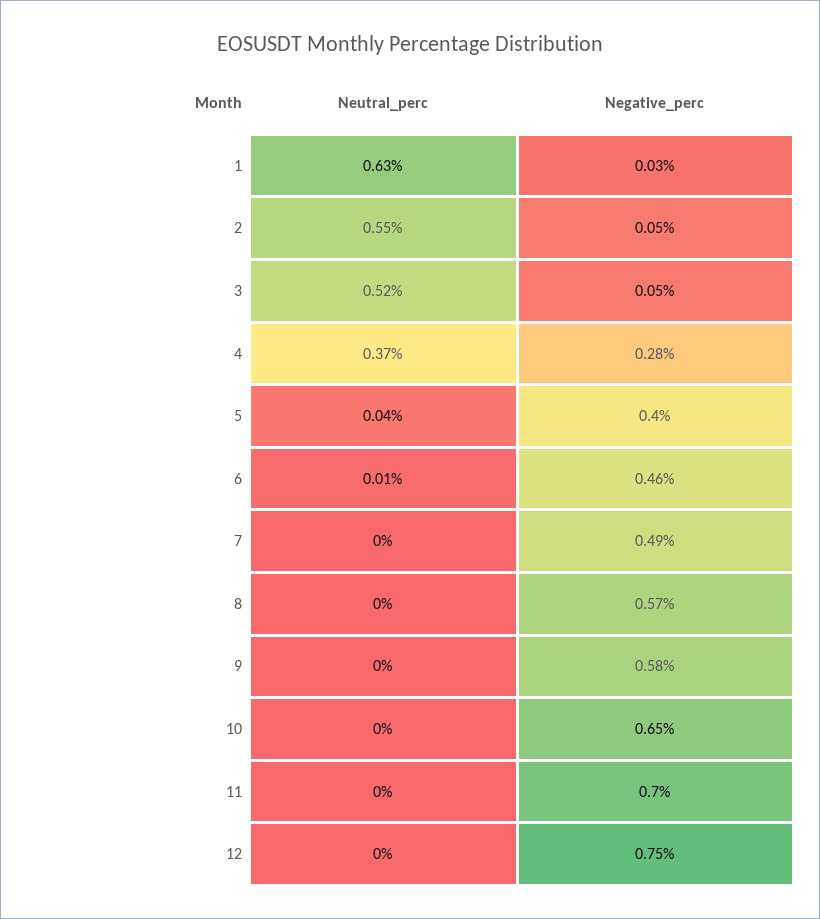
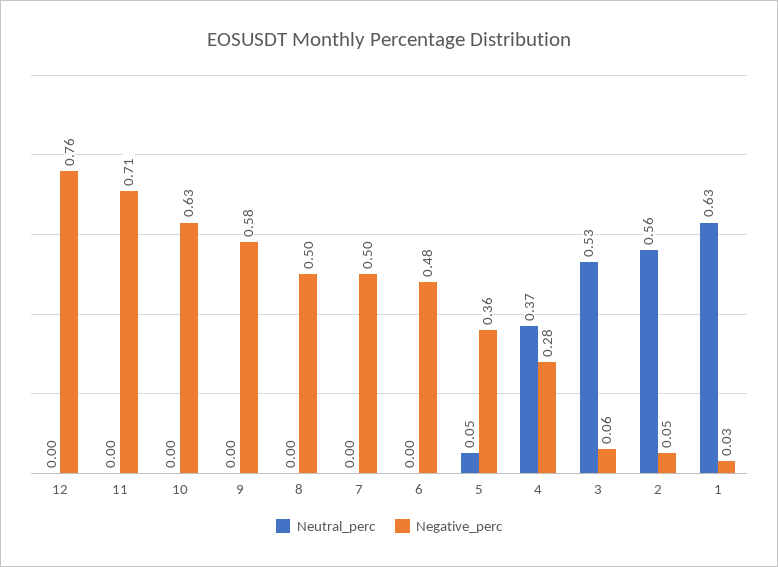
Neutral_perc, 2: 0.55 -> 0.56
Neutral_perc, 3: 0.52 -> 0.53
Negative_perc, 3: 0.05 -> 0.06
Neutral_perc, 5: 0.04 -> 0.05
Negative_perc, 5: 0.4 -> 0.36
Neutral_perc, 6: 0.01 -> 0
Negative_perc, 6: 0.46 -> 0.48
Negative_perc, 7: 0.49 -> 0.5
Negative_perc, 8: 0.57 -> 0.5
Negative_perc, 10: 0.65 -> 0.63
Negative_perc, 11: 0.7 -> 0.71
Negative_perc, 12: 0.75 -> 0.76

